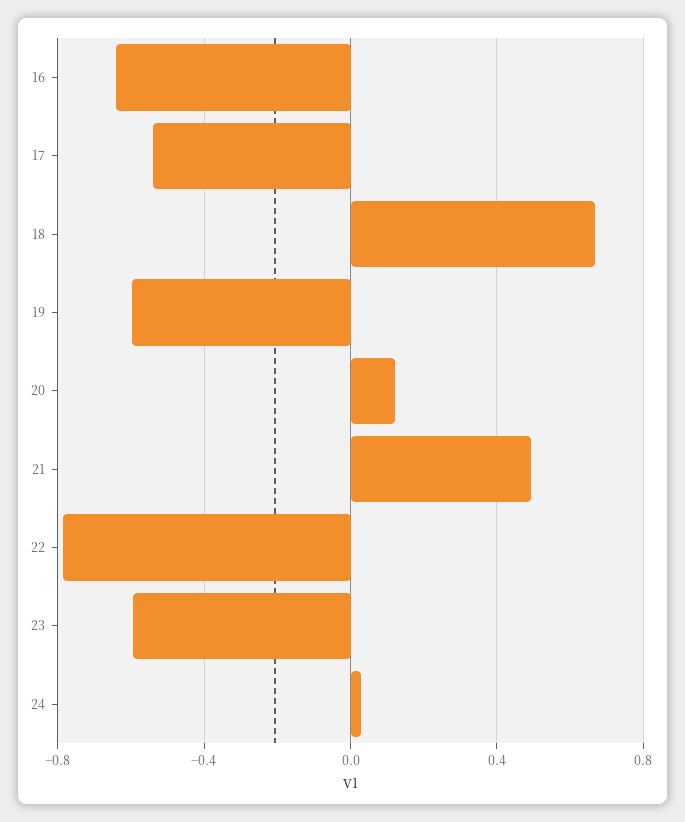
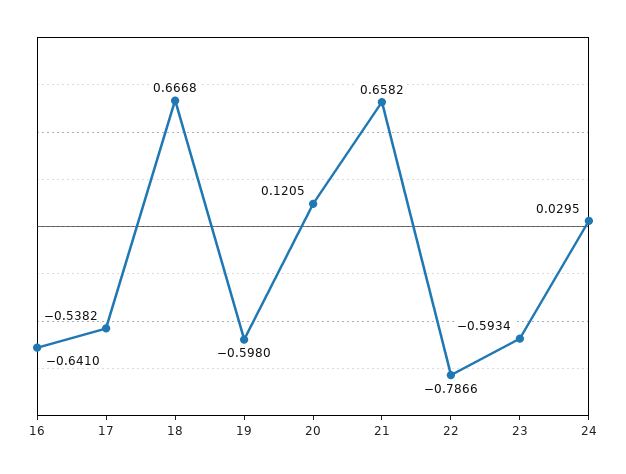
21: 0.5 -> 0.6582

